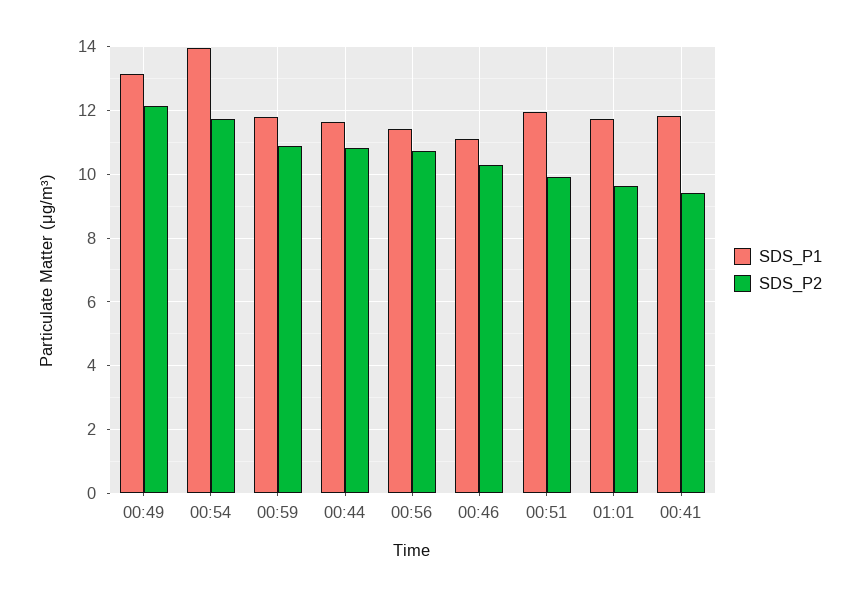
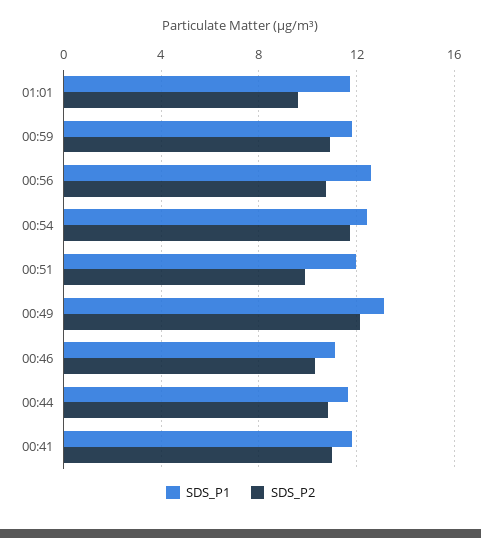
SDS_P1, 00:54: 14 -> 12.5
SDS_P1, 00:56: 11.4 -> 12.5
SDS_P2, 00:41: 9.4 -> 11

